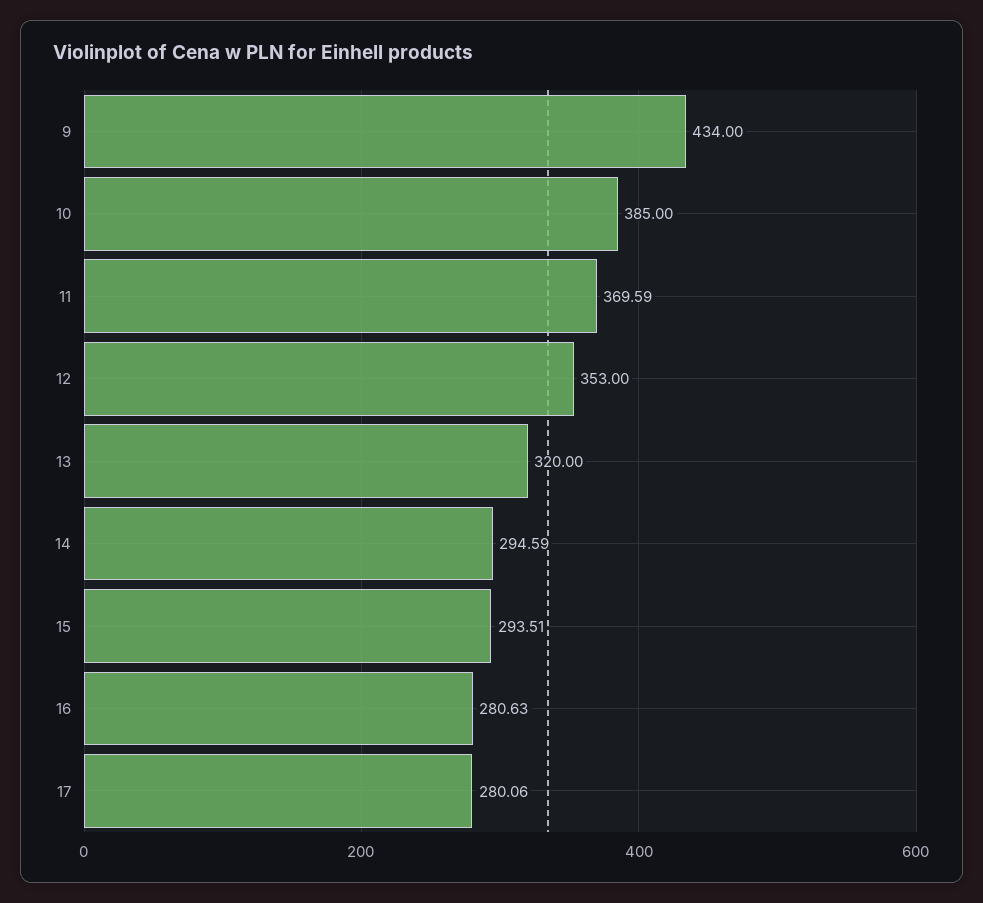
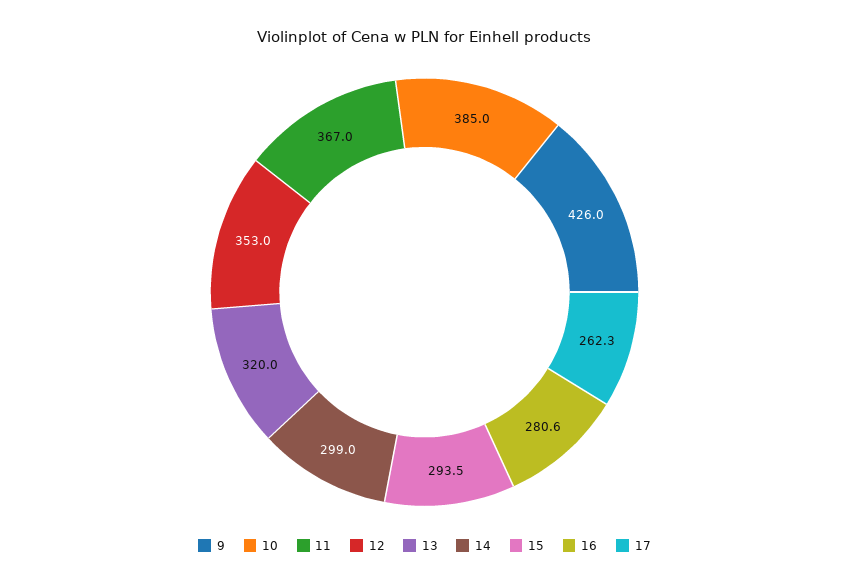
9: 434 -> 426
11: 369.59 -> 367
14: 294.59 -> 299
17: 280.06 -> 262.3

